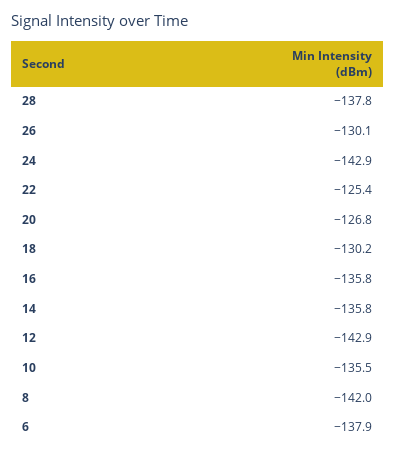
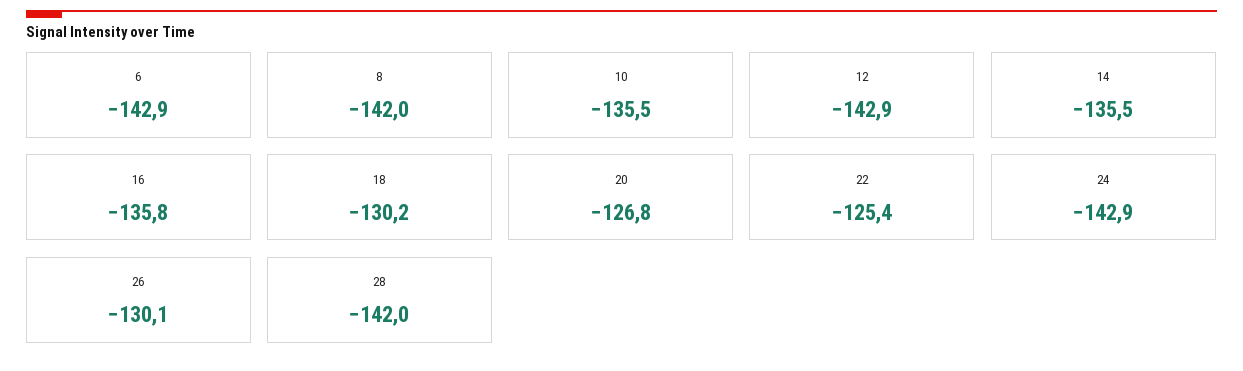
28: -137.8 -> -142
14: -135.8 -> -135.5
6: -137.9 -> -142.9

